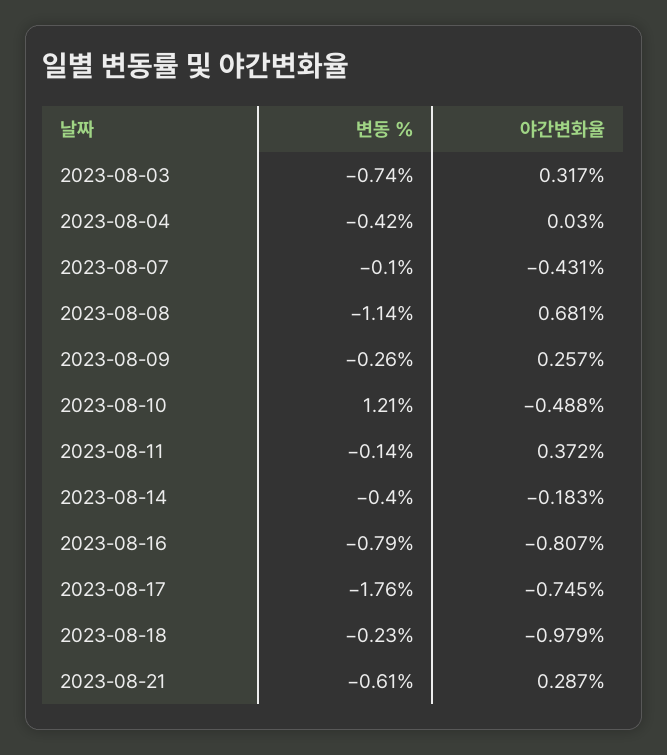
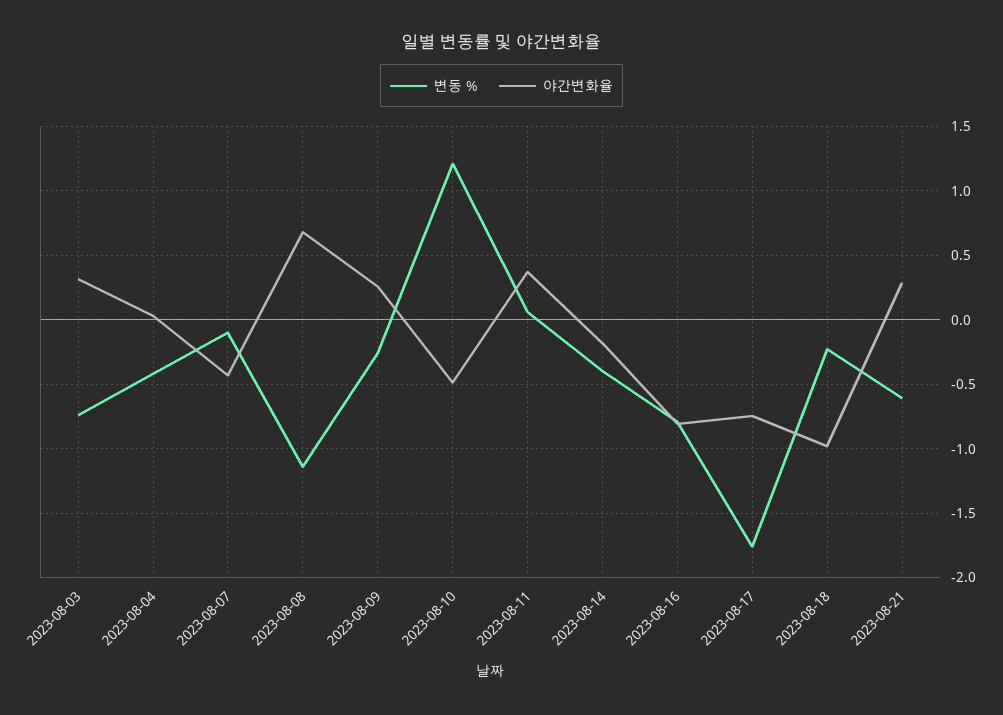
변동 %, 2023-08-11: -0.14 -> 0.05

